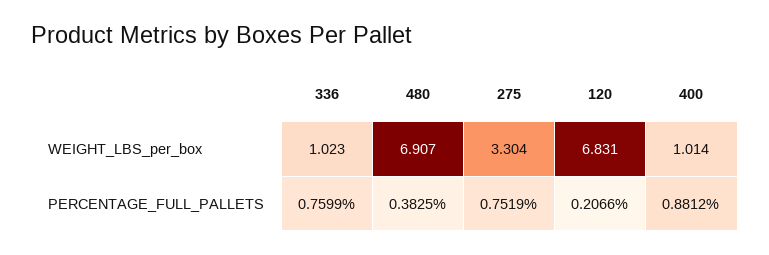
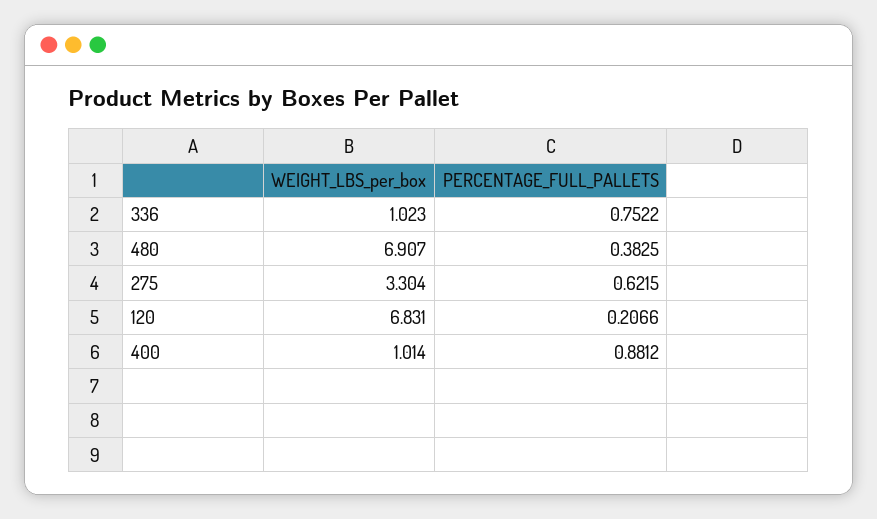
336, PERCENTAGE_FULL_PALLETS: 0.7599 -> 0.7522
275, PERCENTAGE_FULL_PALLETS: 0.7519 -> 0.6215

